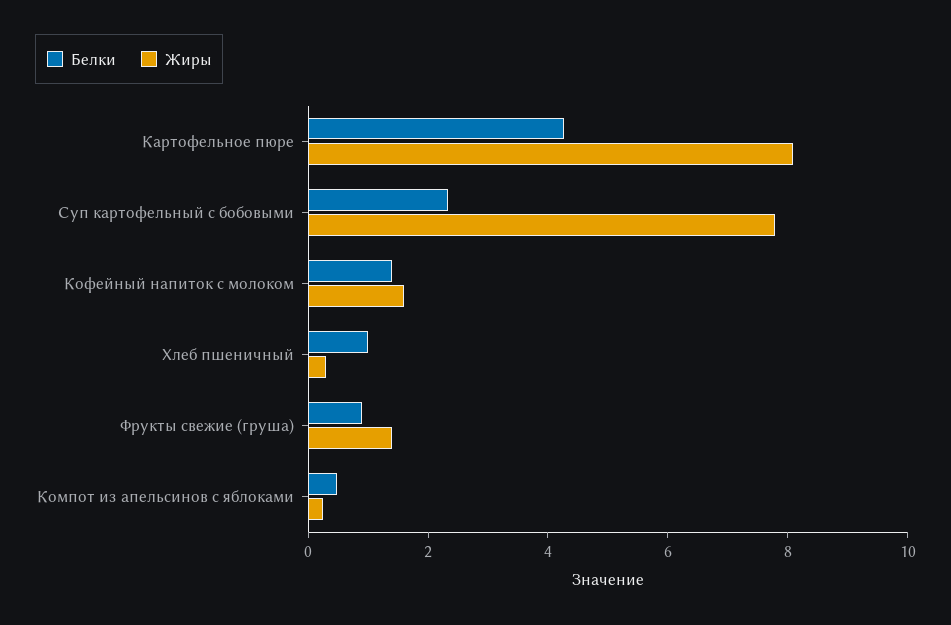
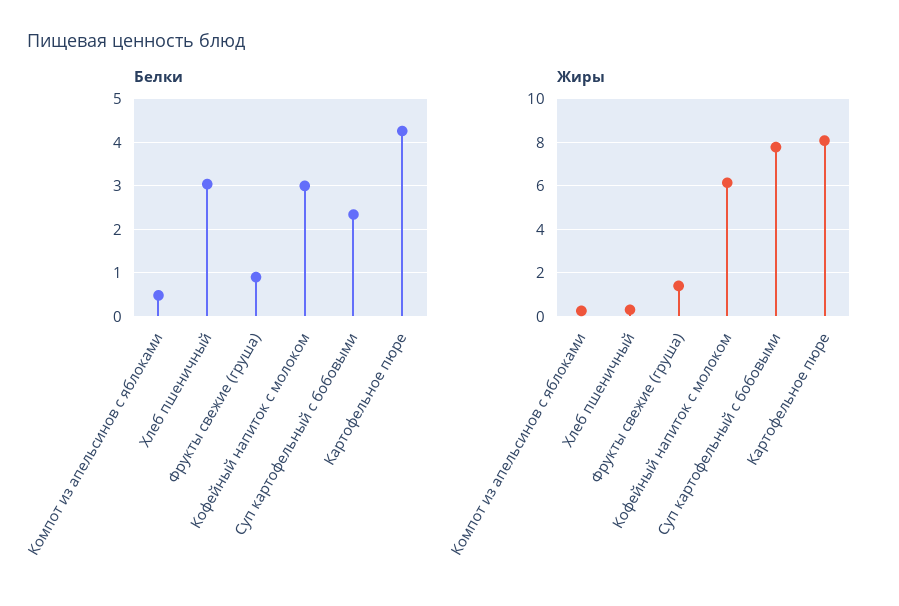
Белки, Кофейный напиток с молоком: 1.5 -> 3
Жиры, Кофейный напиток с молоком: 1.5 -> 6
Белки, Хлеб пшеничный: 1 -> 3

